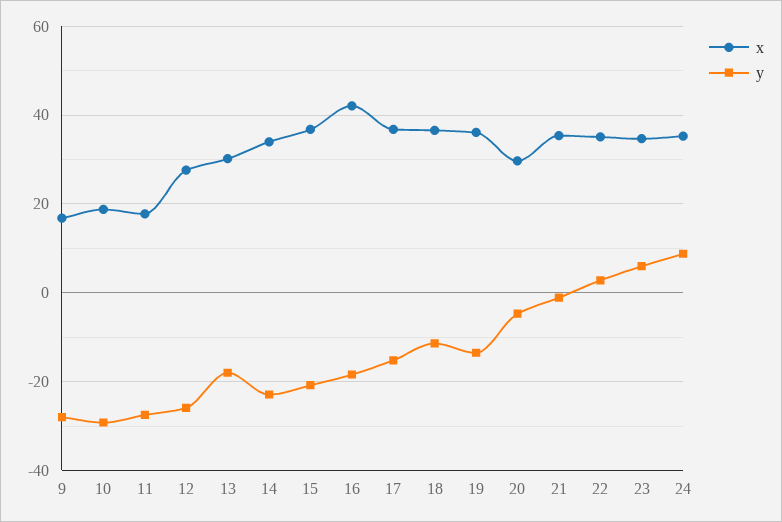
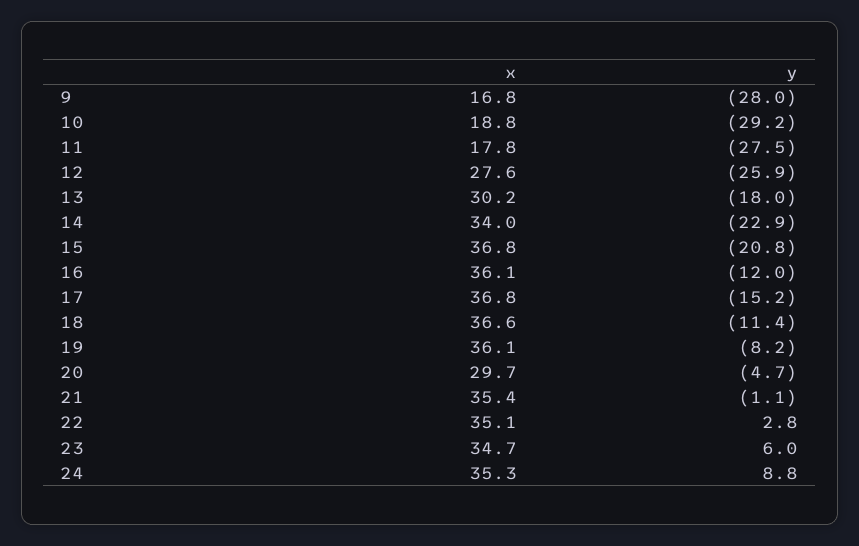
x, 16: 42 -> 36.1
y, 16: -18 -> -12
y, 19: -14 -> -8.2

